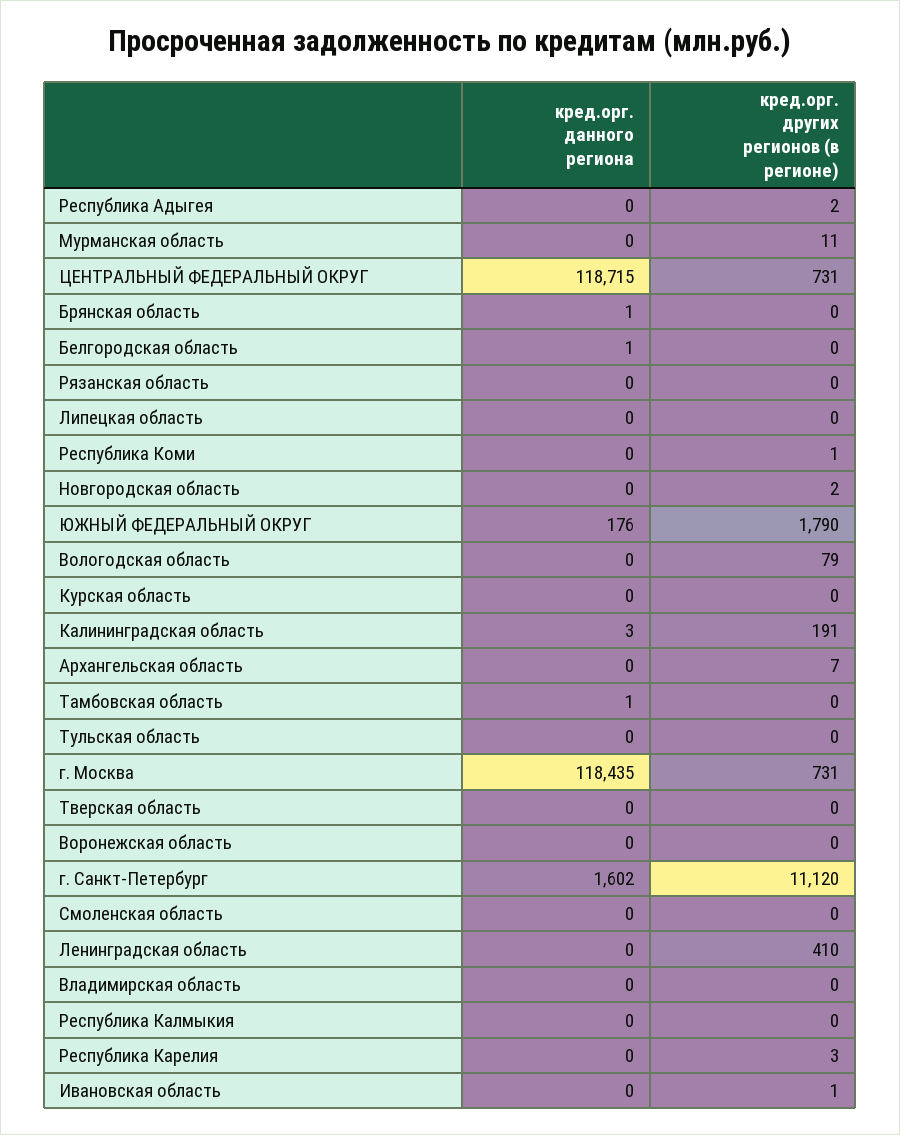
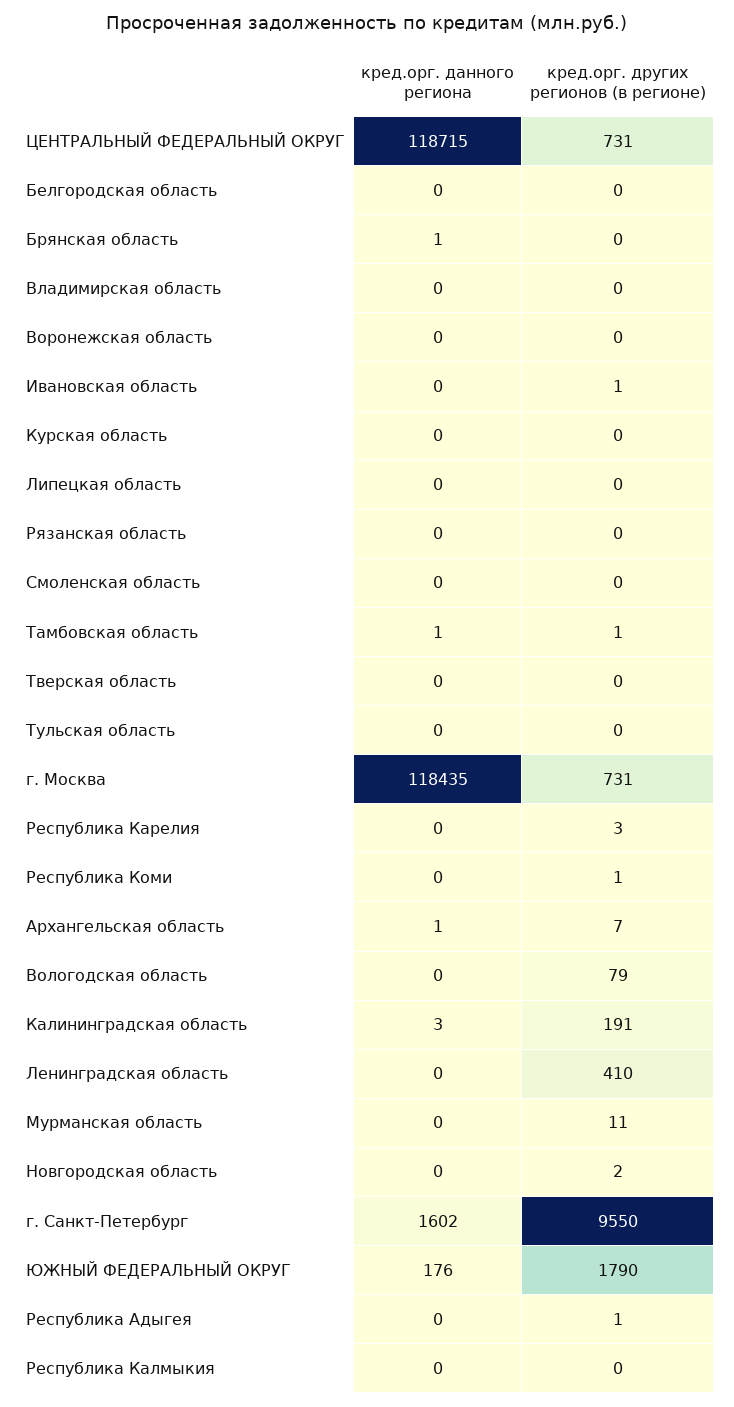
кред.орг. других регионов (в регионе), Республика Адыгея: 2 -> 1
кред.орг. данного региона, Белгородская область: 1 -> 0
кред.орг. данного региона, Архангельская область: 0 -> 1
кред.орг. других регионов (в регионе), Тамбовская область: 0 -> 1
кред.орг. других регионов (в регионе), г. Санкт-Петербург: 11120 -> 9550

